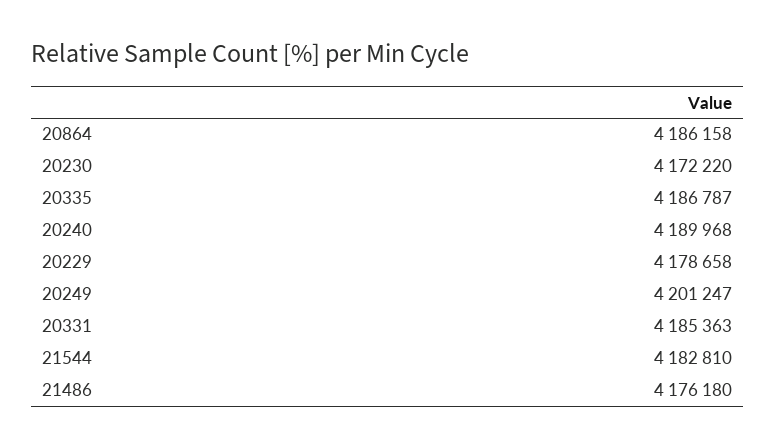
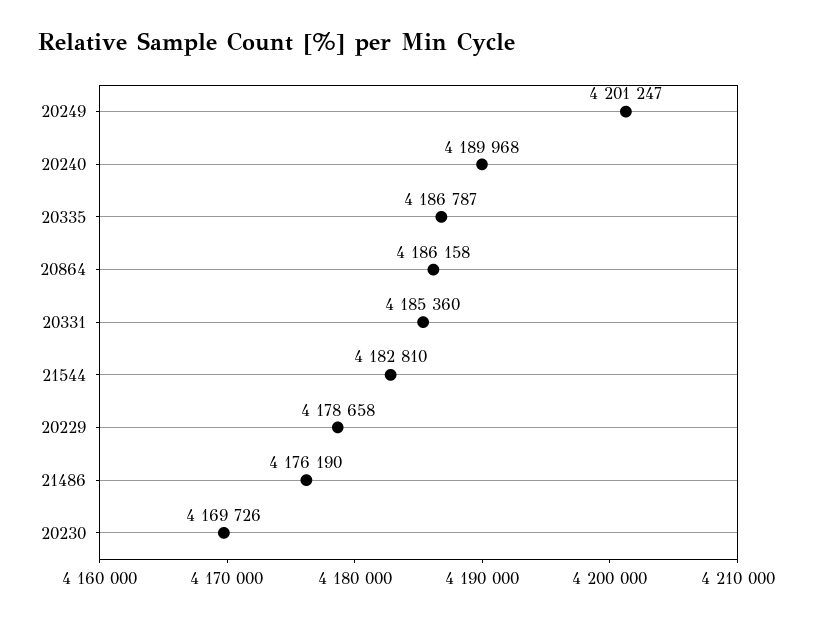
20230: 4172220 -> 4169726
20331: 4185363 -> 4185360
21486: 4176180 -> 4176190

